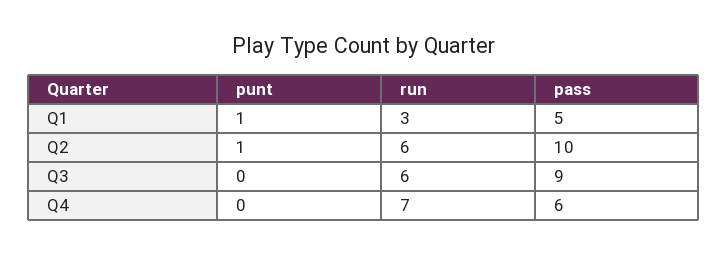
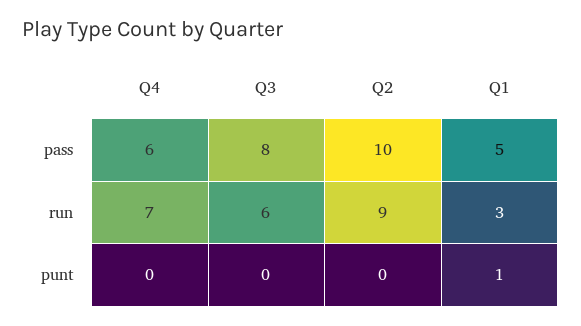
punt, Q2: 1 -> 0
run, Q2: 6 -> 9
pass, Q3: 9 -> 8

